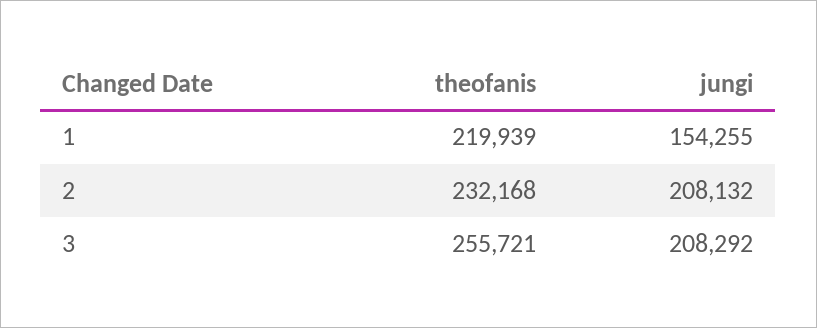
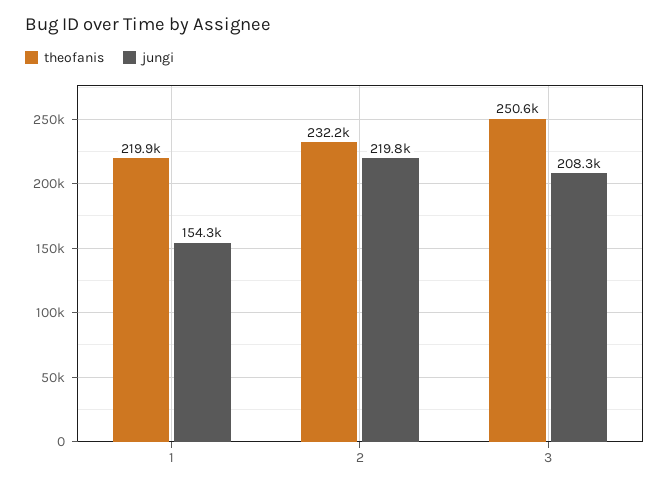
jungi, 2: 208132 -> 219800
theofanis, 3: 255721 -> 250600

